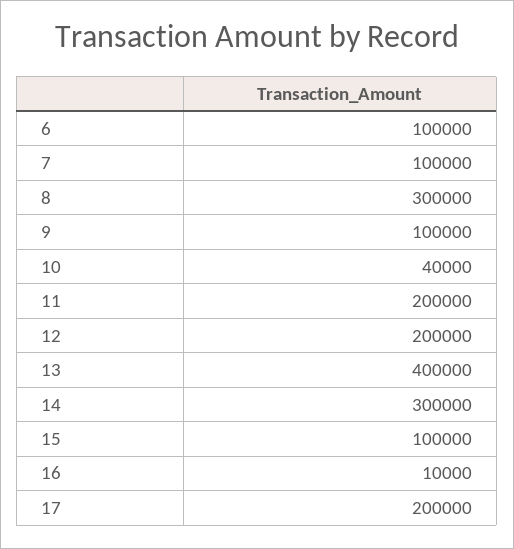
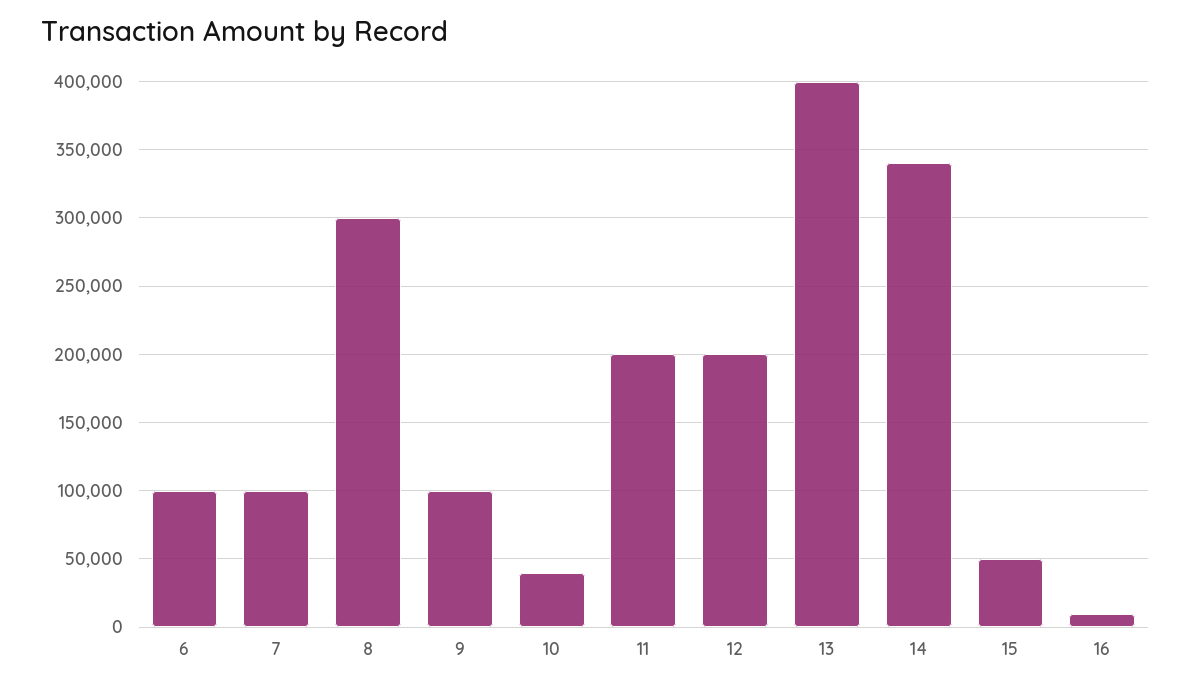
14: 300000 -> 340000
15: 100000 -> 50000
17: 200000 -> none

